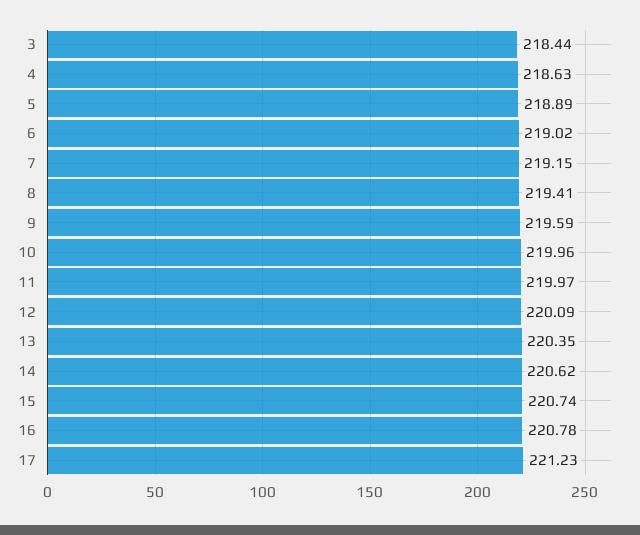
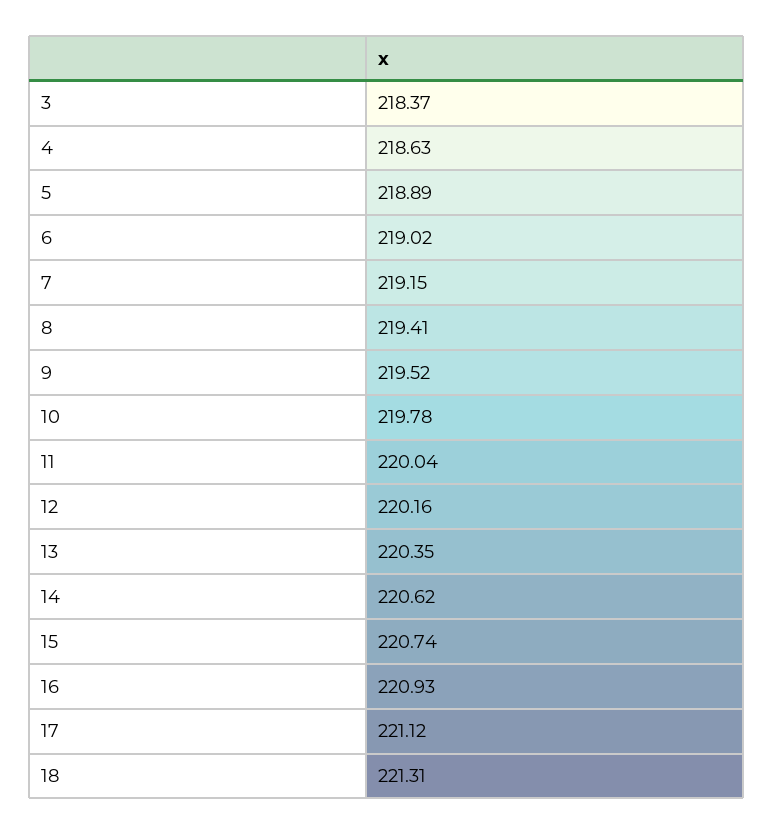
3: 218.44 -> 218.37
9: 219.59 -> 219.52
10: 219.96 -> 219.78
11: 219.97 -> 220.04
12: 220.09 -> 220.16
16: 220.78 -> 220.93
17: 221.23 -> 221.12
18: none -> 221.31

